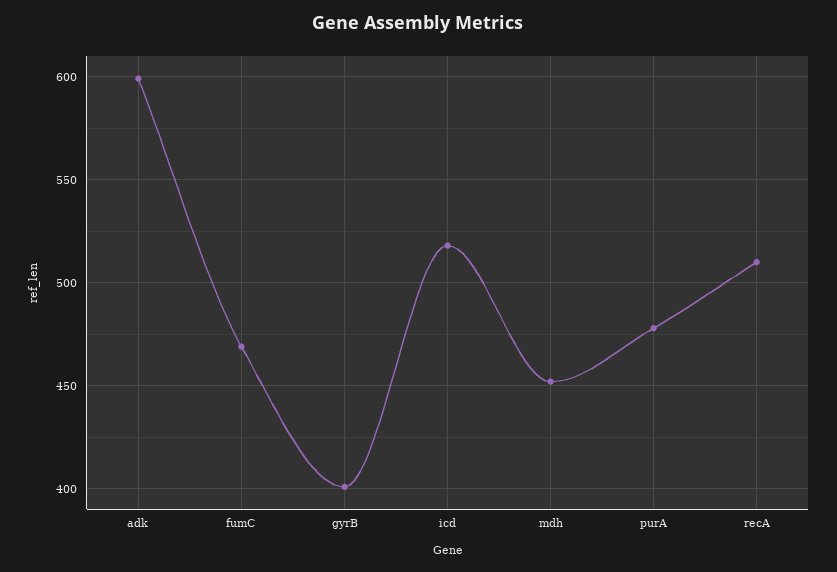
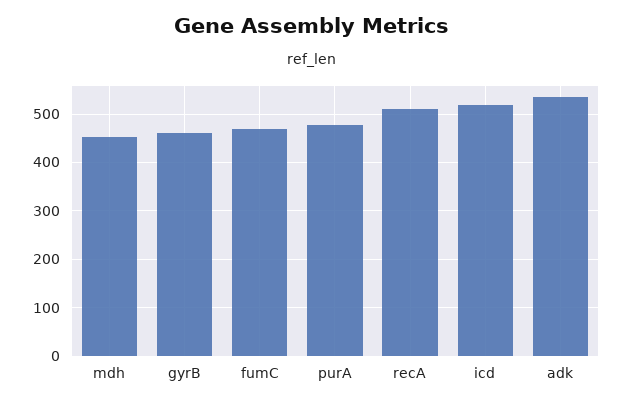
adk: 600 -> 540
gyrB: 400 -> 460

